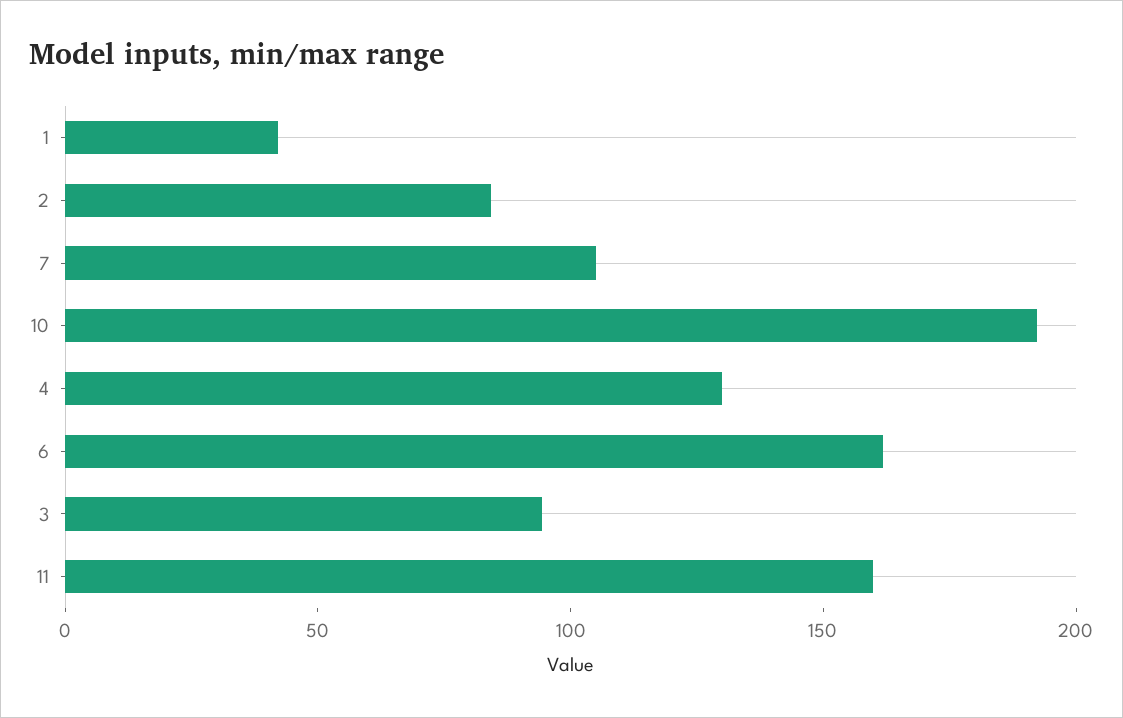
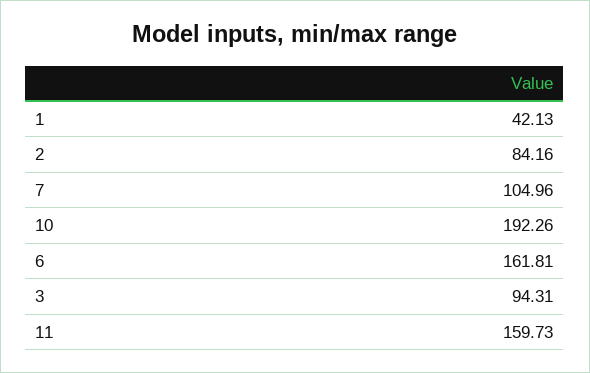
4: 130 -> none

